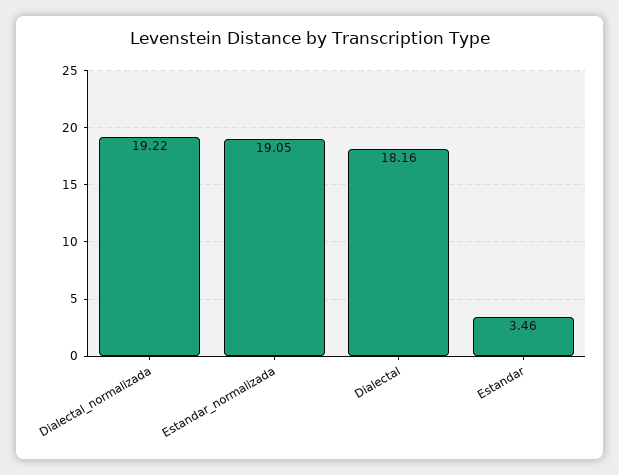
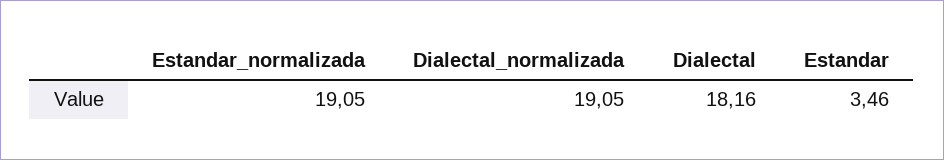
Dialectal_normalizada: 19.22 -> 19.05

